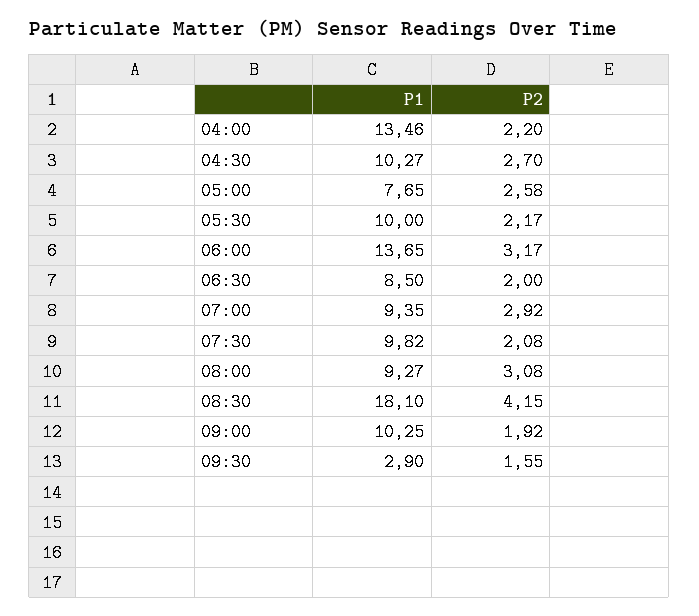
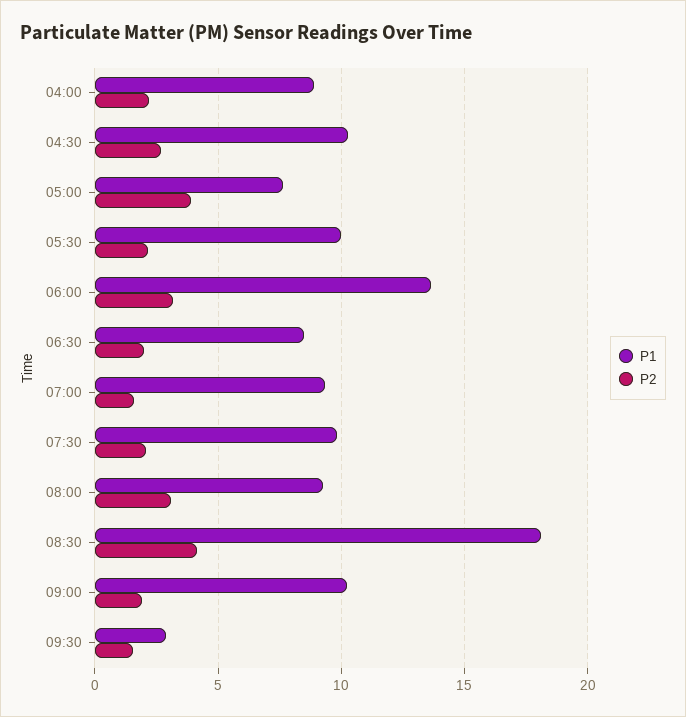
P1, 04:00: 13.46 -> 9
P2, 05:00: 2.58 -> 4
P2, 07:00: 2.92 -> 1.5

